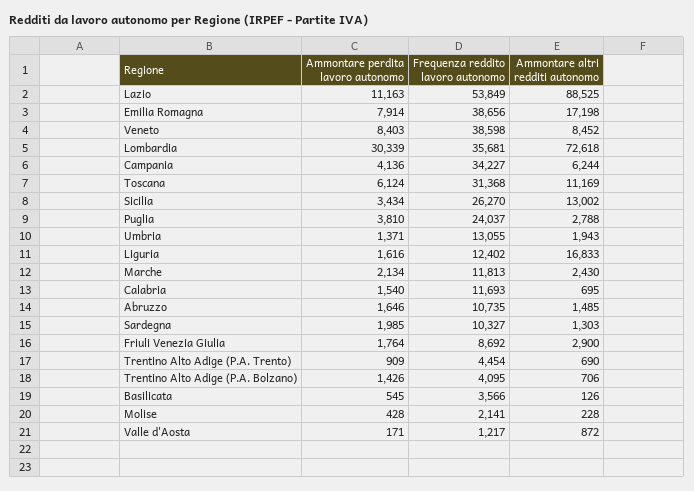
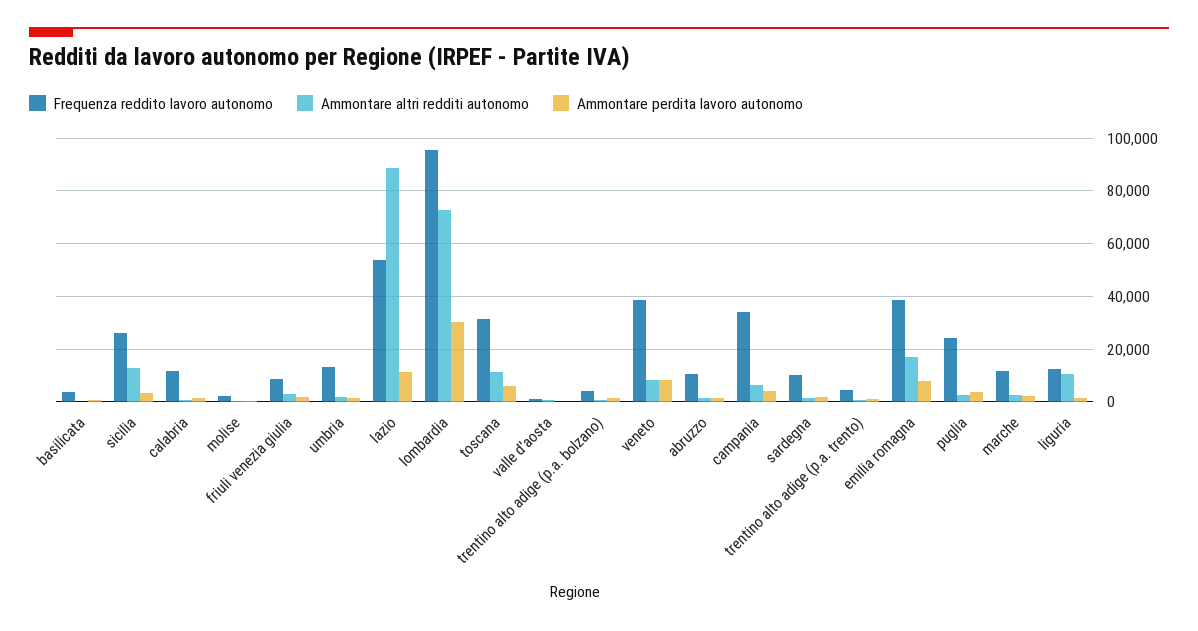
Frequenza reddito lavoro autonomo, Lombardia: 35681 -> 95000
Ammontare altri redditi autonomo, Liguria: 16833 -> 10000

